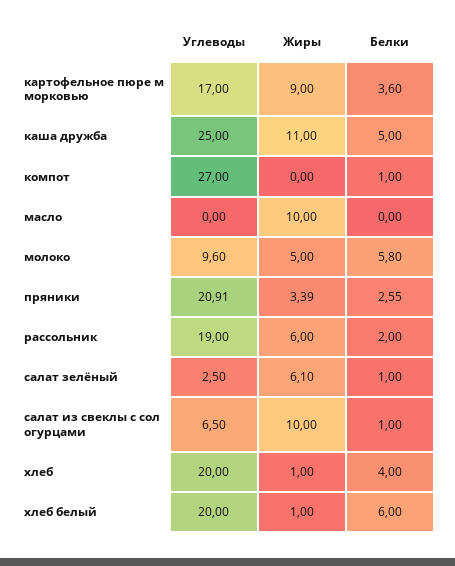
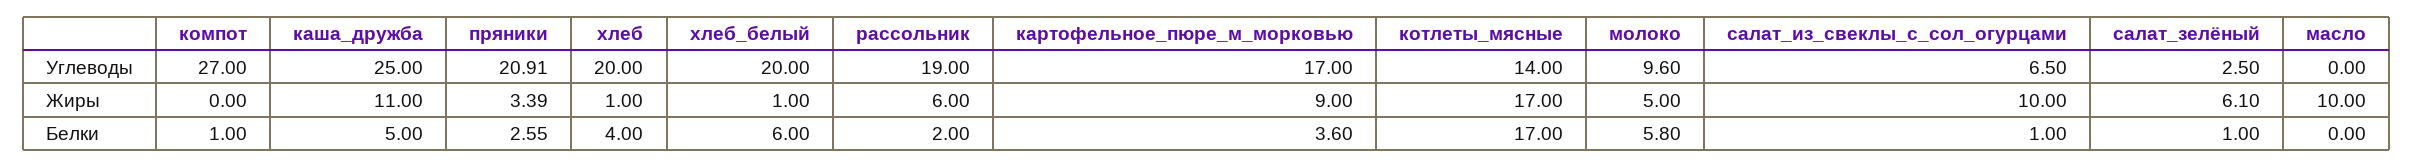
Углеводы, котлеты_мясные: none -> 14
Жиры, котлеты_мясные: none -> 17
Белки, котлеты_мясные: none -> 17

